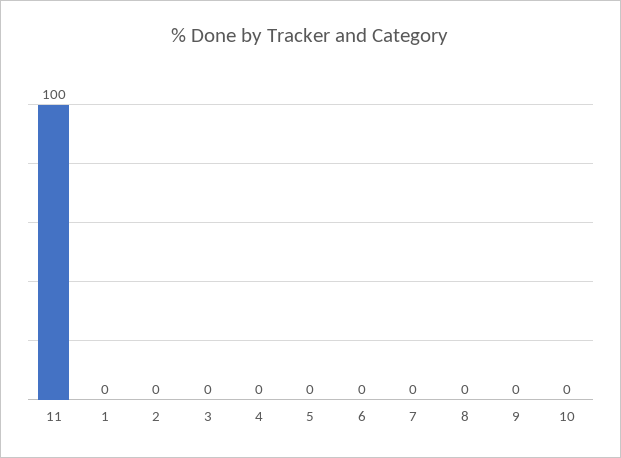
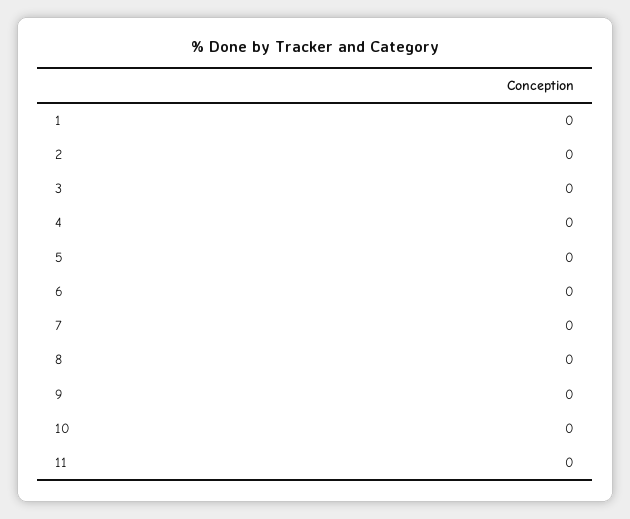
11: 100 -> 0

